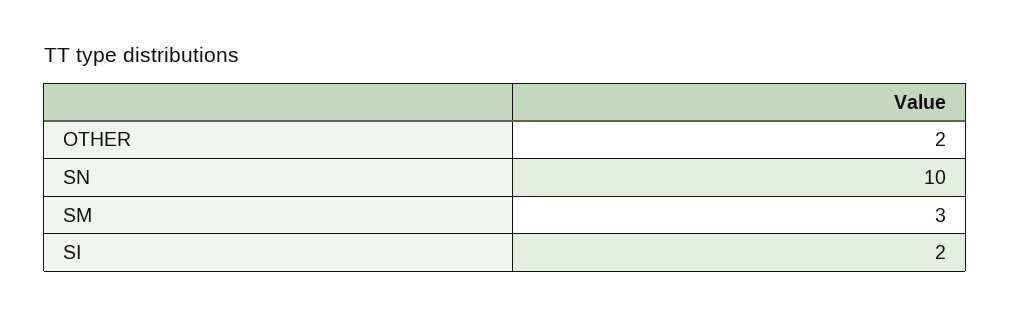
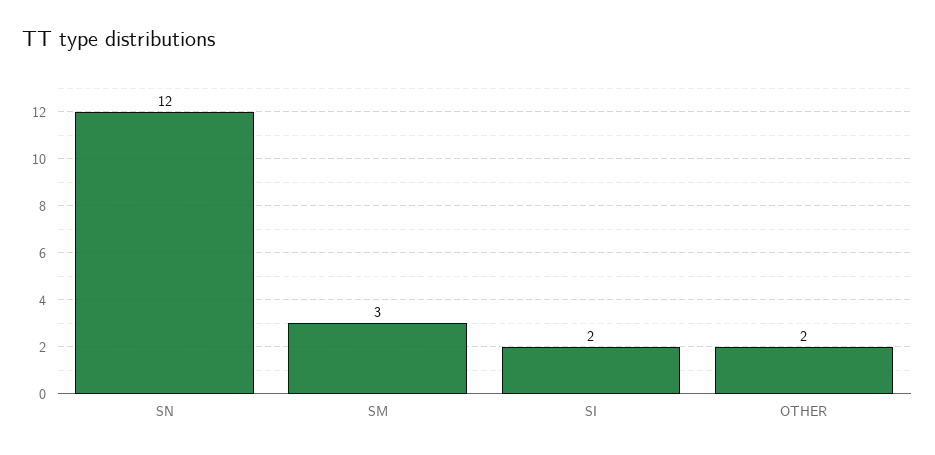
SN: 10 -> 12

